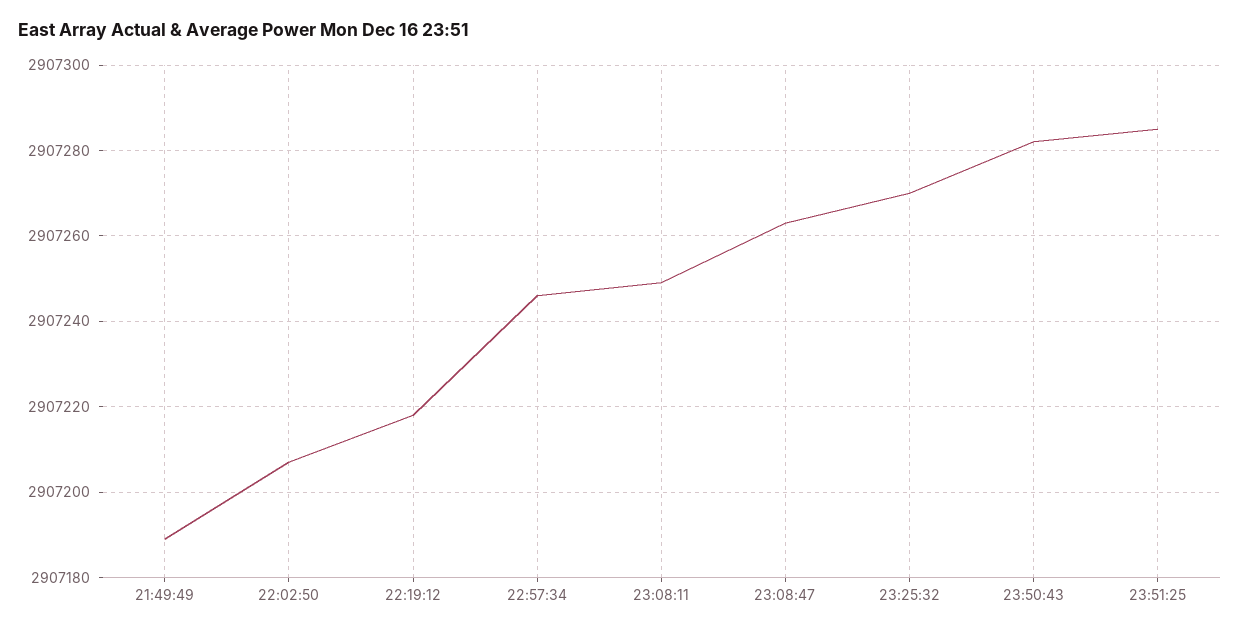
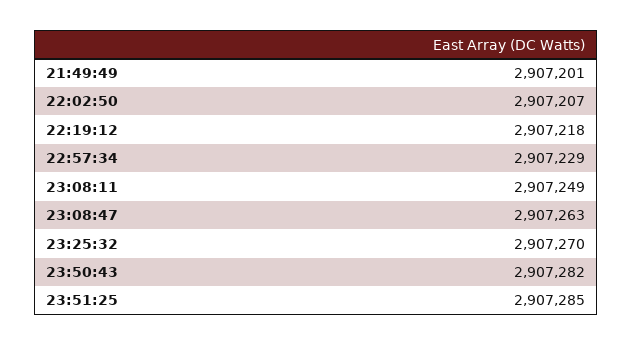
21:49:49: 2907190 -> 2907201
22:57:34: 2907245 -> 2907229

